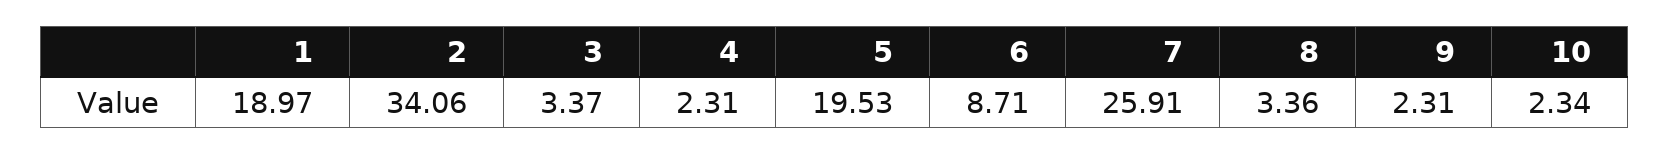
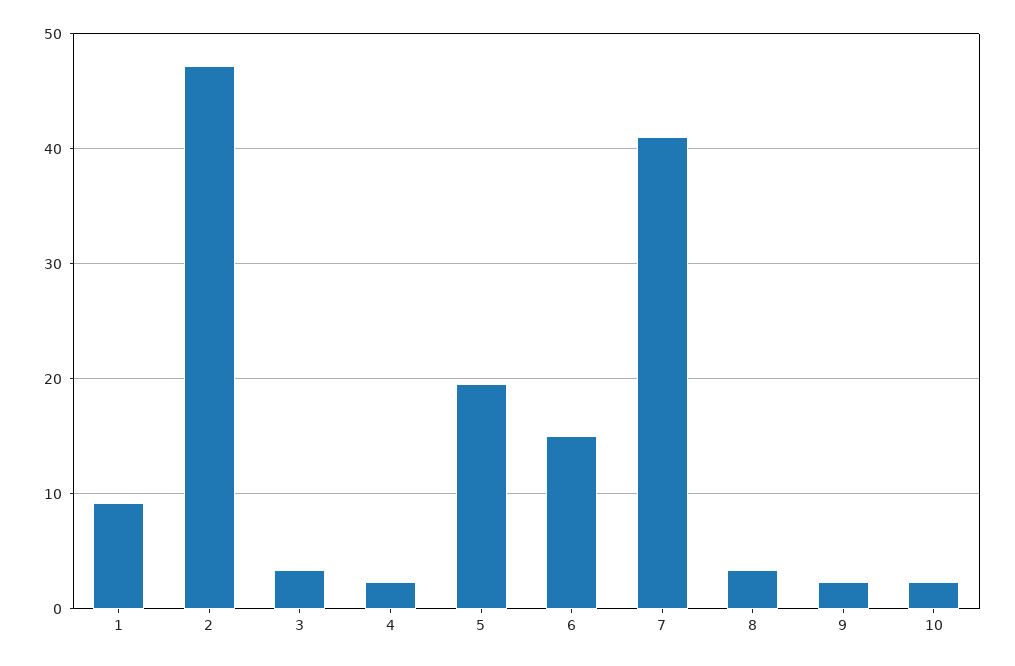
1: 18.97 -> 9
2: 34.06 -> 47
6: 8.71 -> 15
7: 25.91 -> 41

